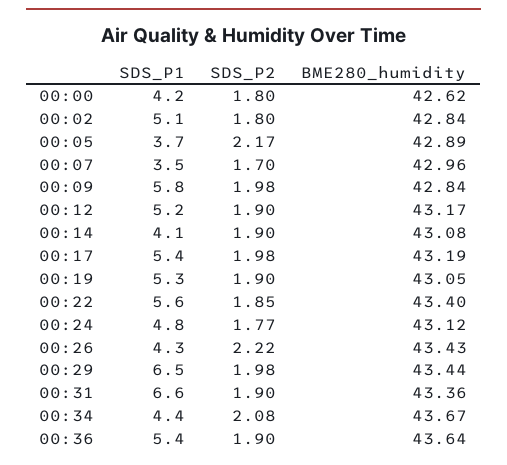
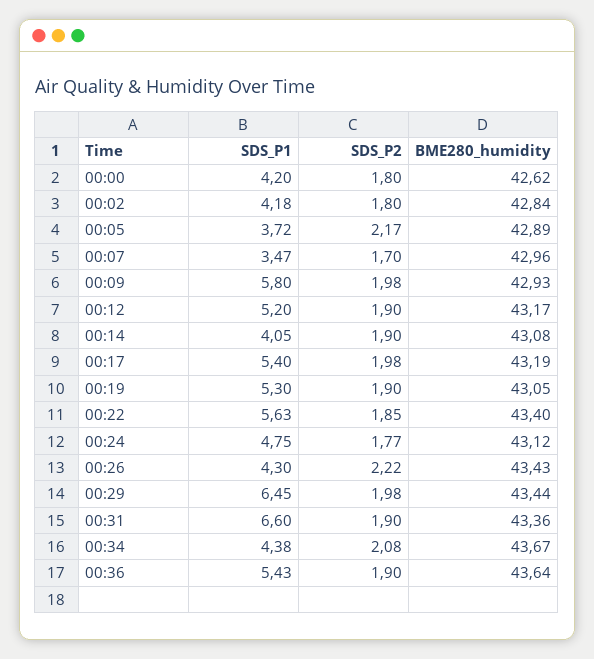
SDS_P1, 00:02: 5.1 -> 4.18
BME280_humidity, 00:09: 42.84 -> 42.93

